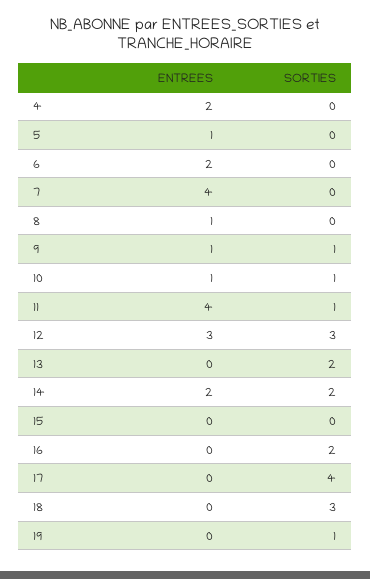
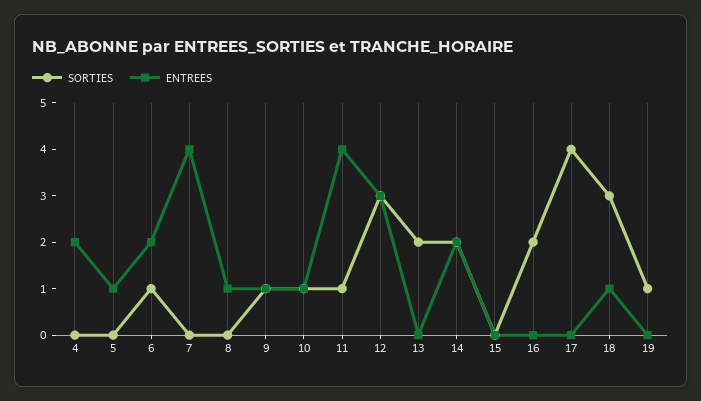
SORTIES, 6: 0 -> 1
ENTREES, 18: 0 -> 1

